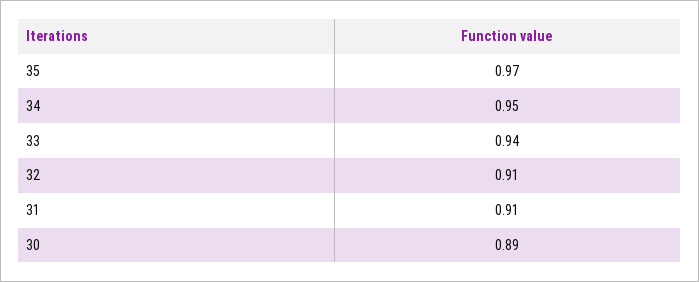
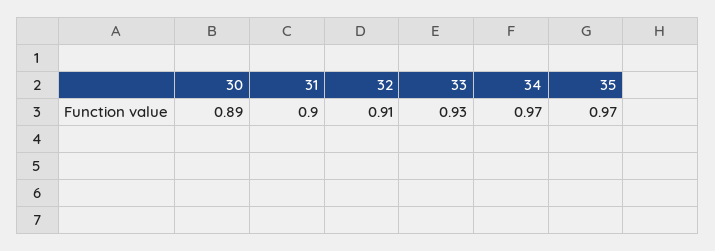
34: 0.95 -> 0.97
33: 0.94 -> 0.93
31: 0.91 -> 0.9

